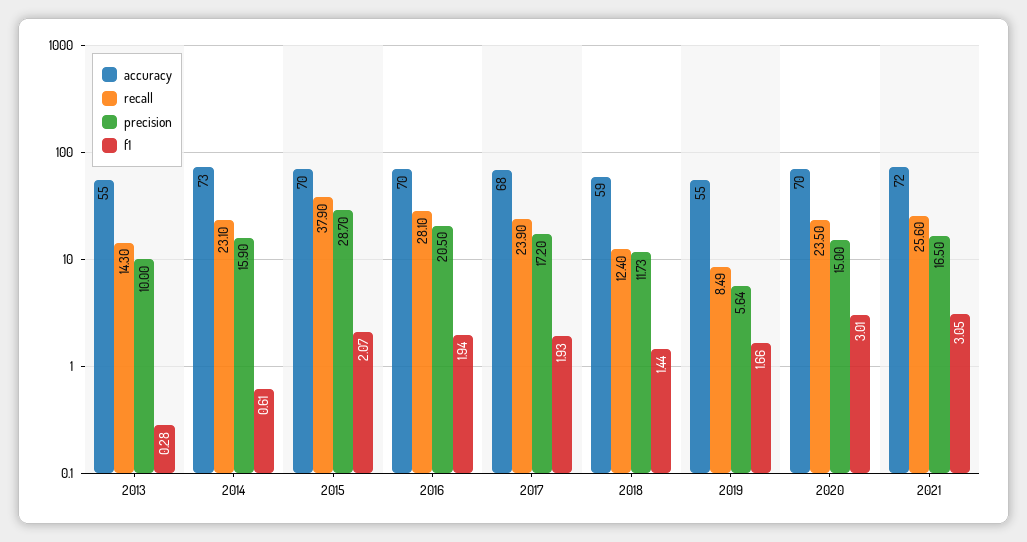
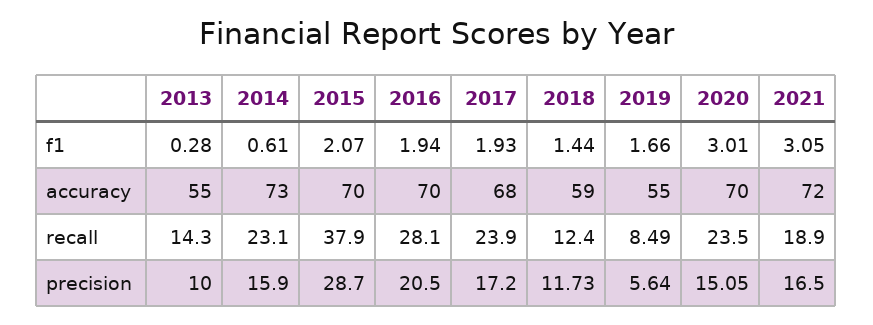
precision, 2020: 15 -> 15.05
recall, 2021: 25.6 -> 18.9

